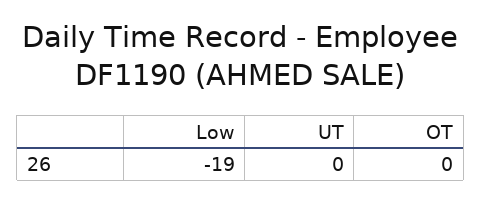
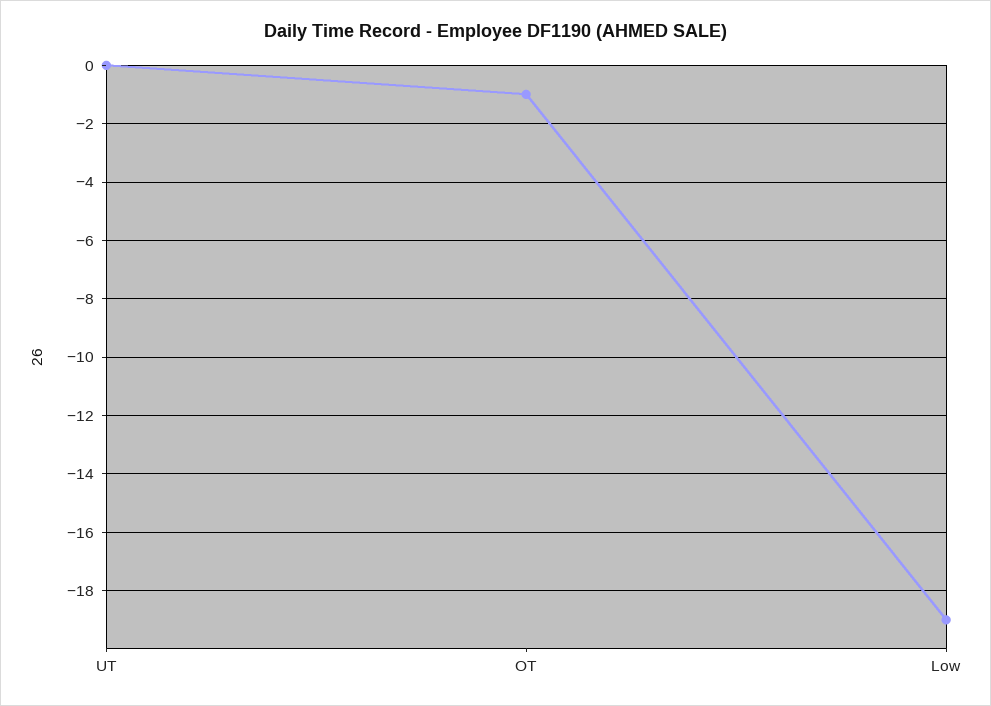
OT: 0 -> -1

